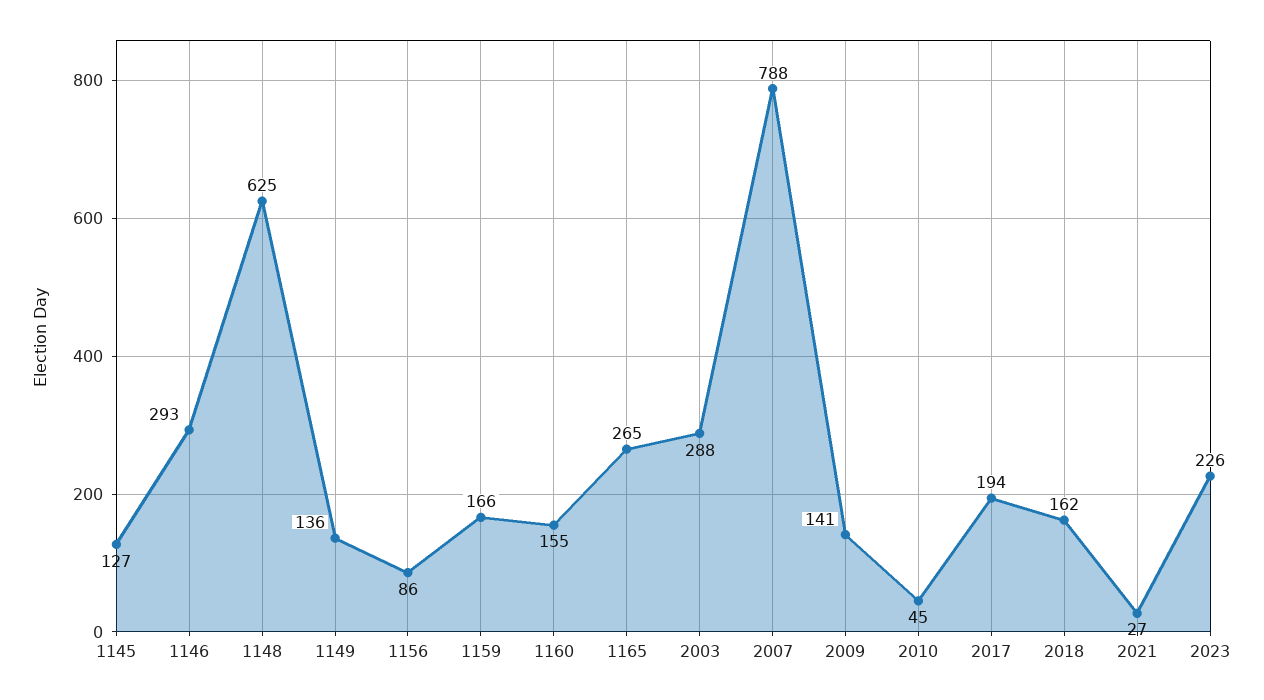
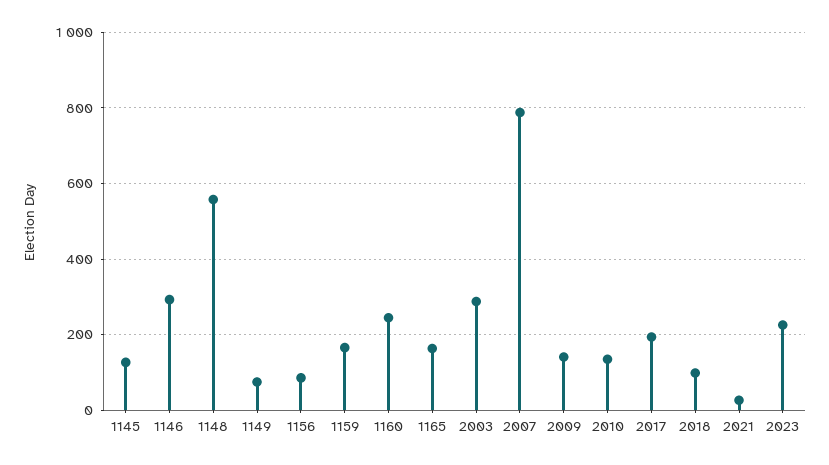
1148: 625 -> 560
1149: 136 -> 80
1160: 155 -> 240
1165: 265 -> 160
2010: 45 -> 140
2018: 162 -> 100

